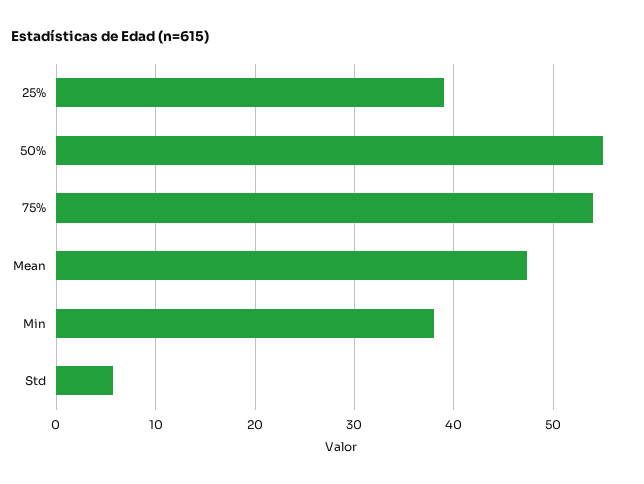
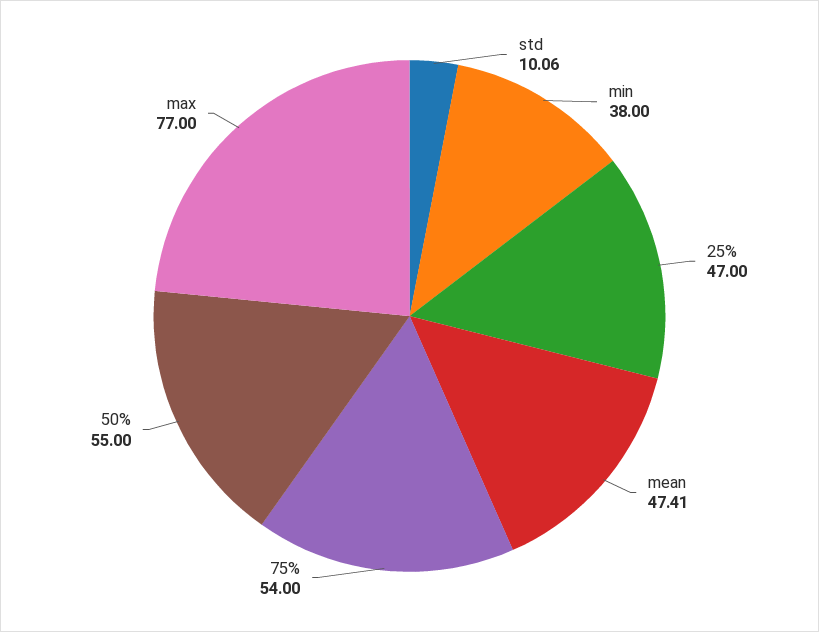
25%: 39 -> 47
Std: 6 -> 10.06
max: none -> 77

